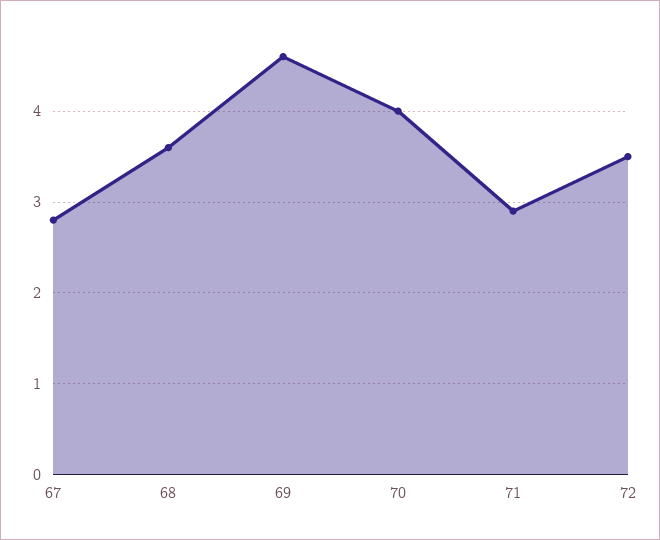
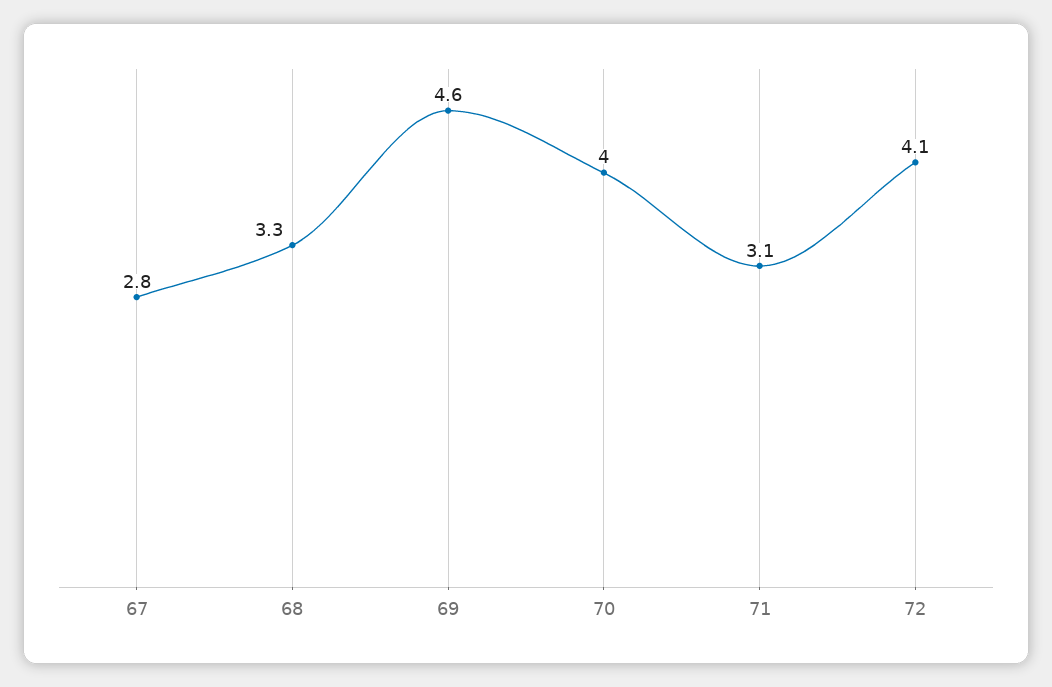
68: 3.6 -> 3.3
71: 2.9 -> 3.1
72: 3.5 -> 4.1

